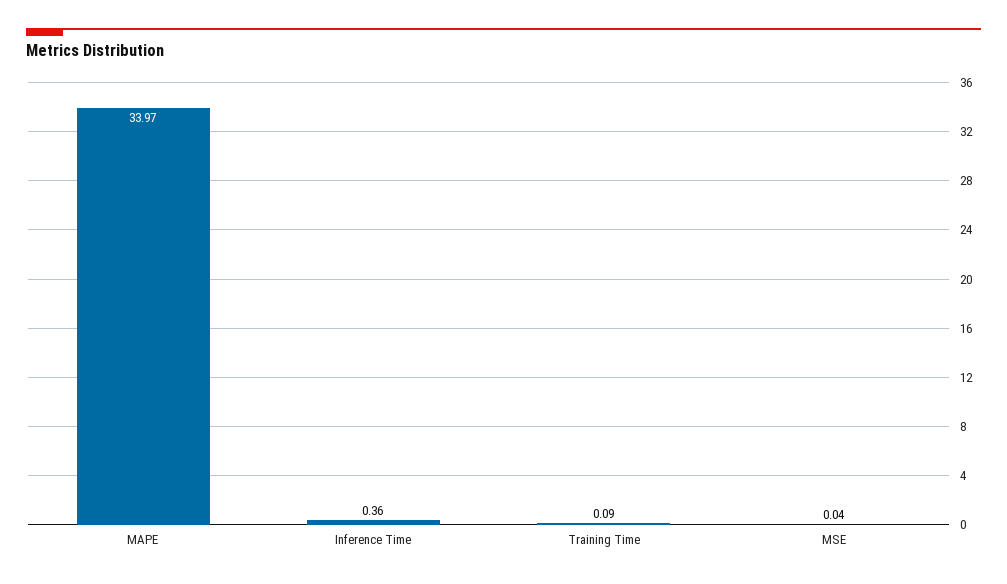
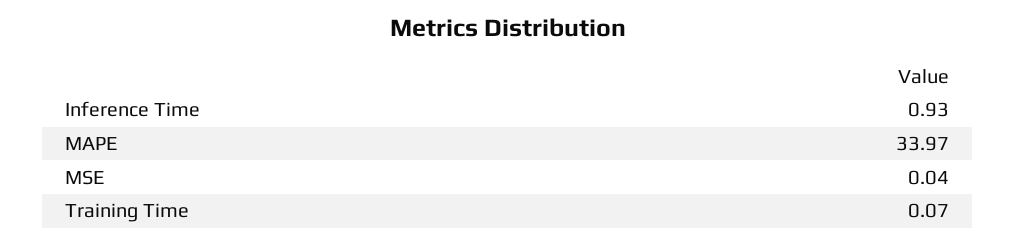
Inference Time: 0.36 -> 0.93
Training Time: 0.09 -> 0.07

